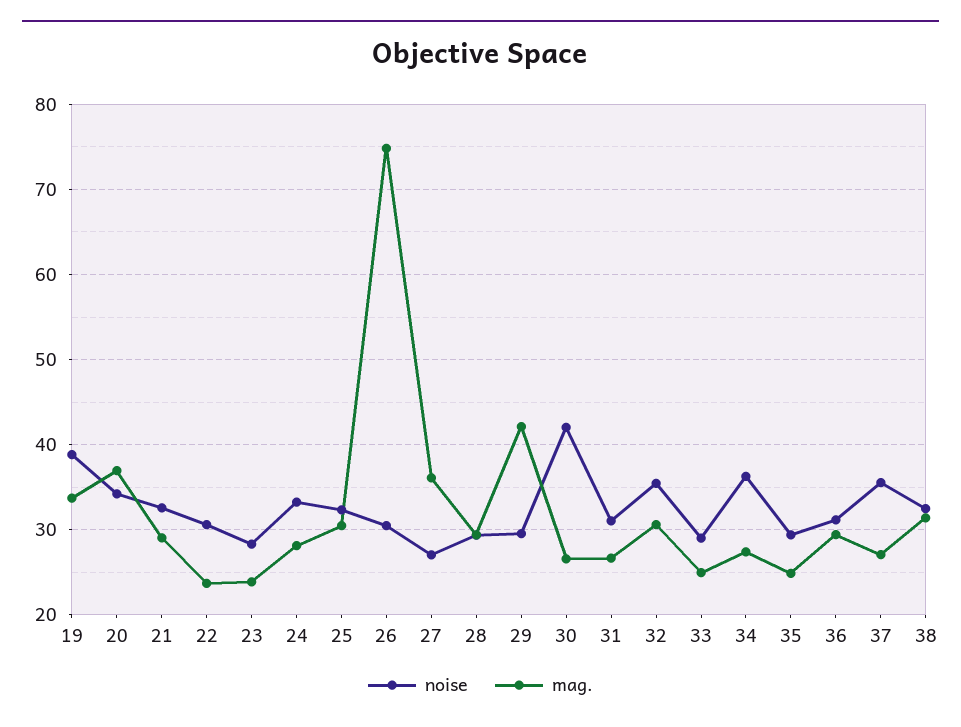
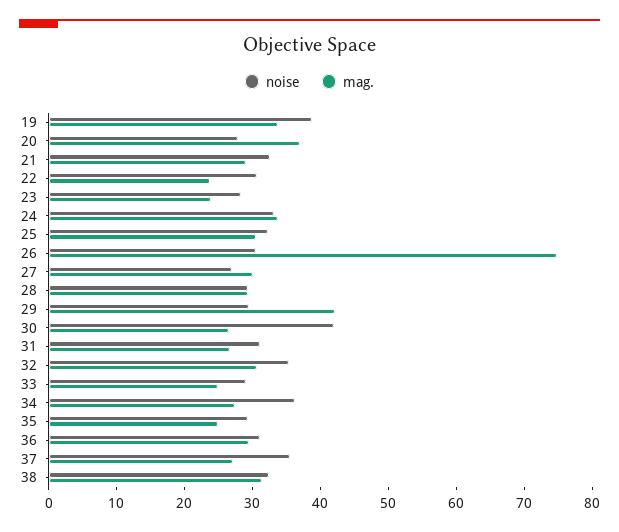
noise, 20: 34 -> 28
mag., 24: 28 -> 34
mag., 27: 36 -> 30

